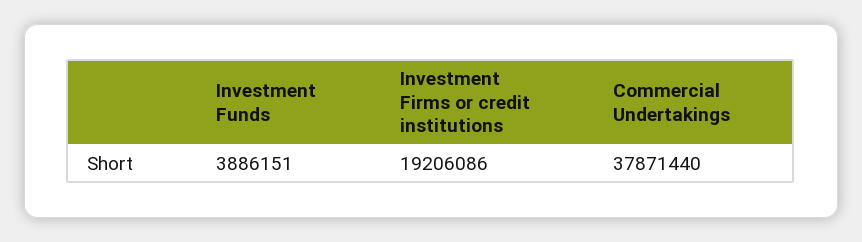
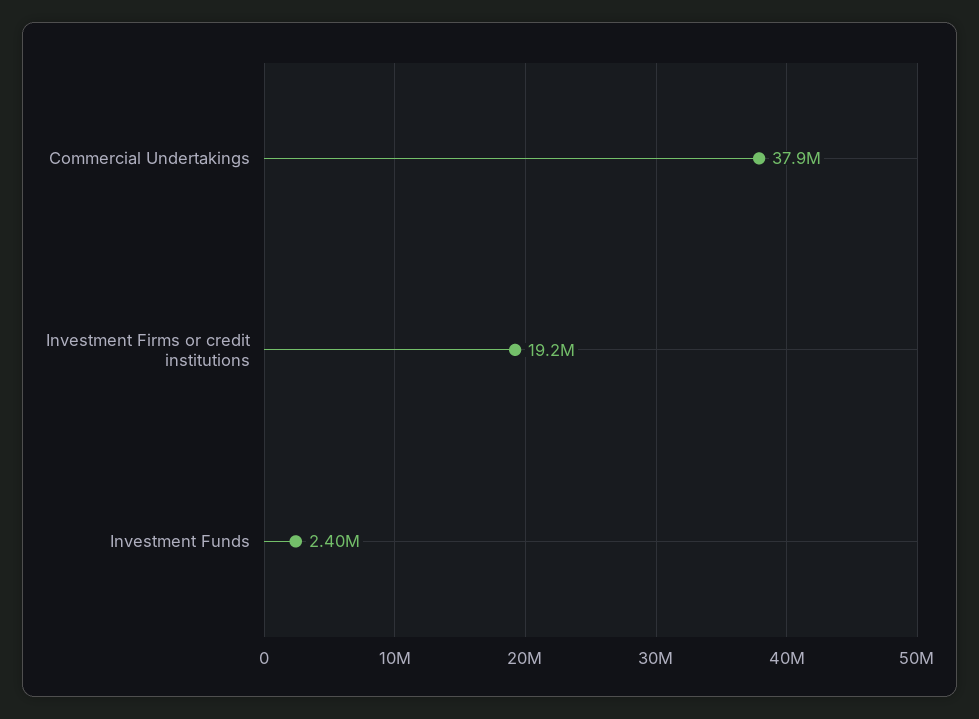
Investment Funds: 3886151 -> 2400000

